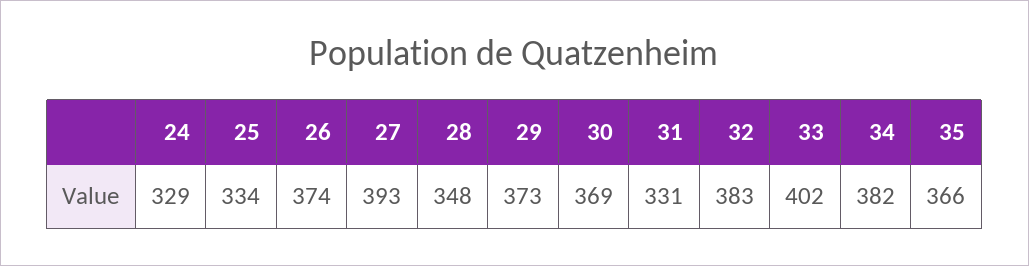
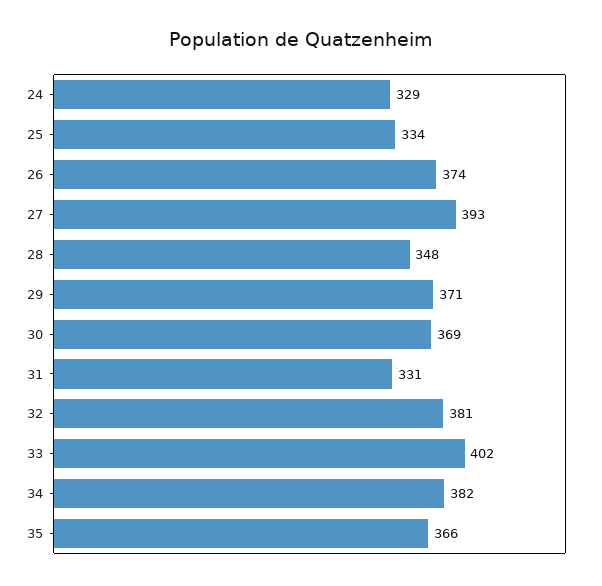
29: 373 -> 371
32: 383 -> 381

